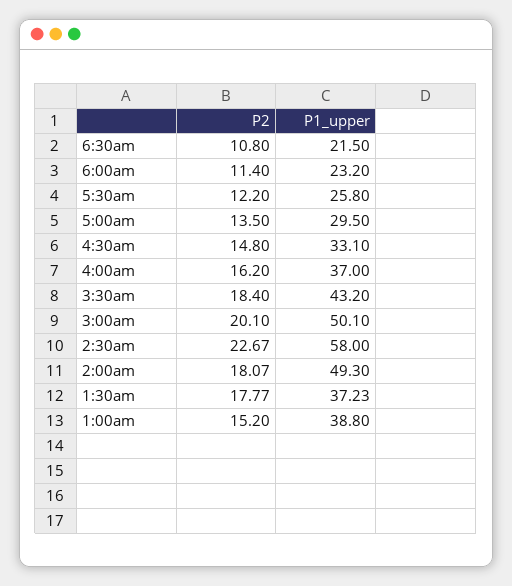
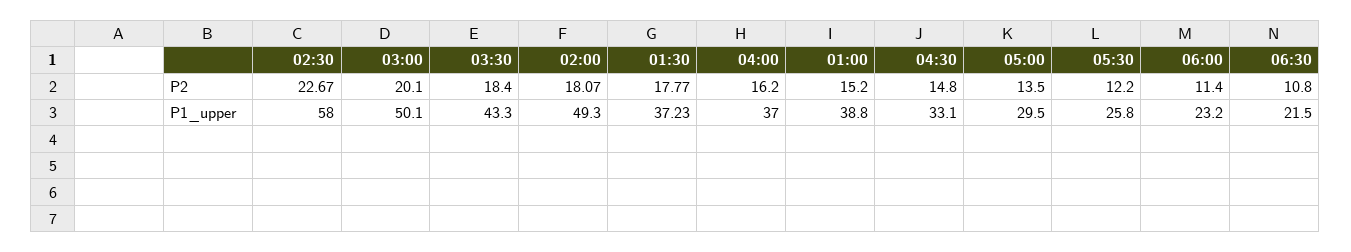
P1_upper, 3:30am: 43.2 -> 43.3

